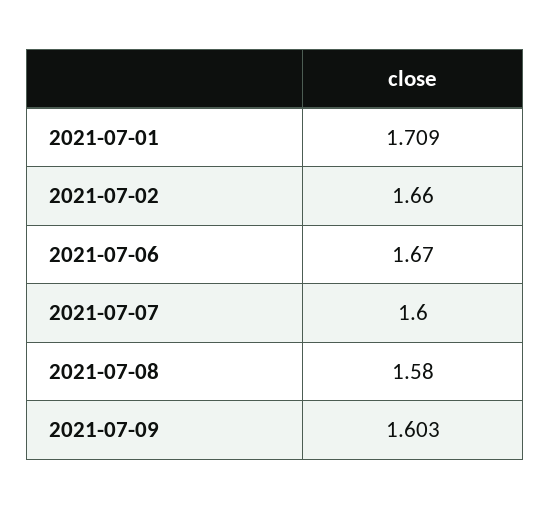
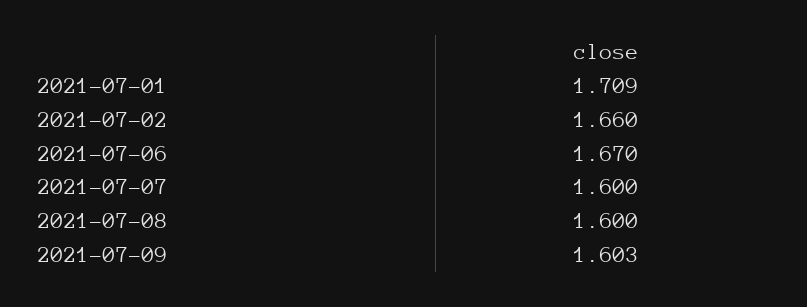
2021-07-08: 1.58 -> 1.6

